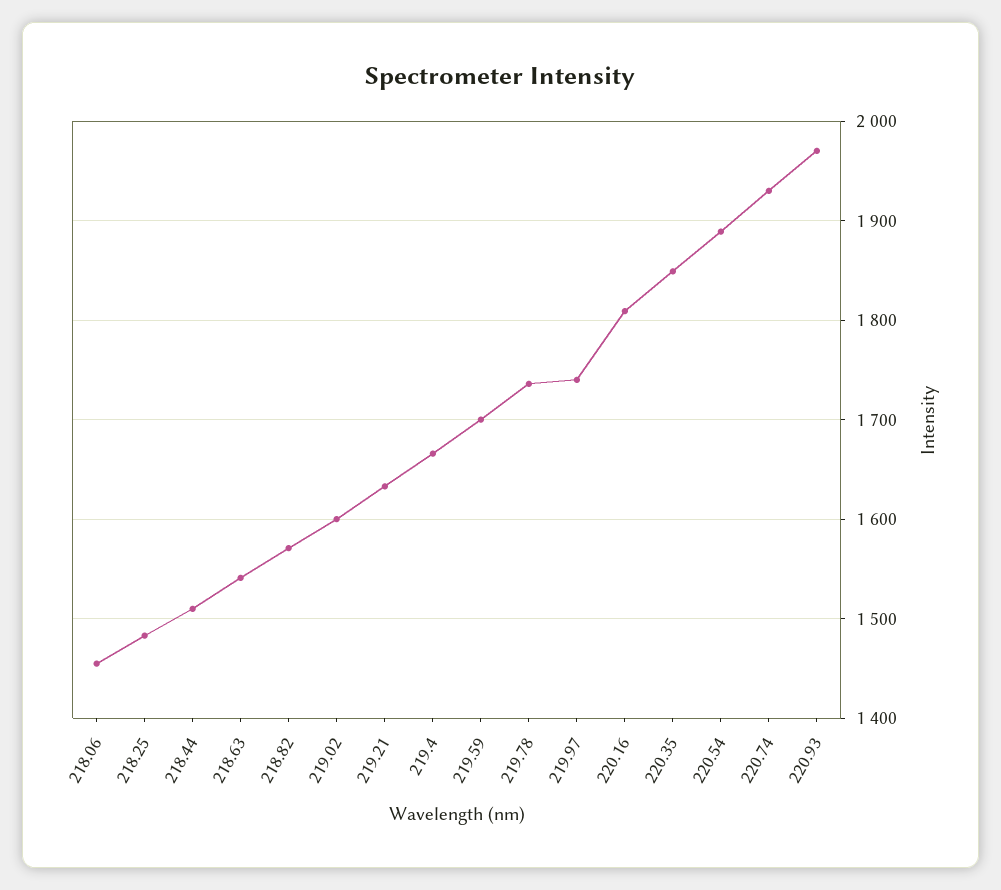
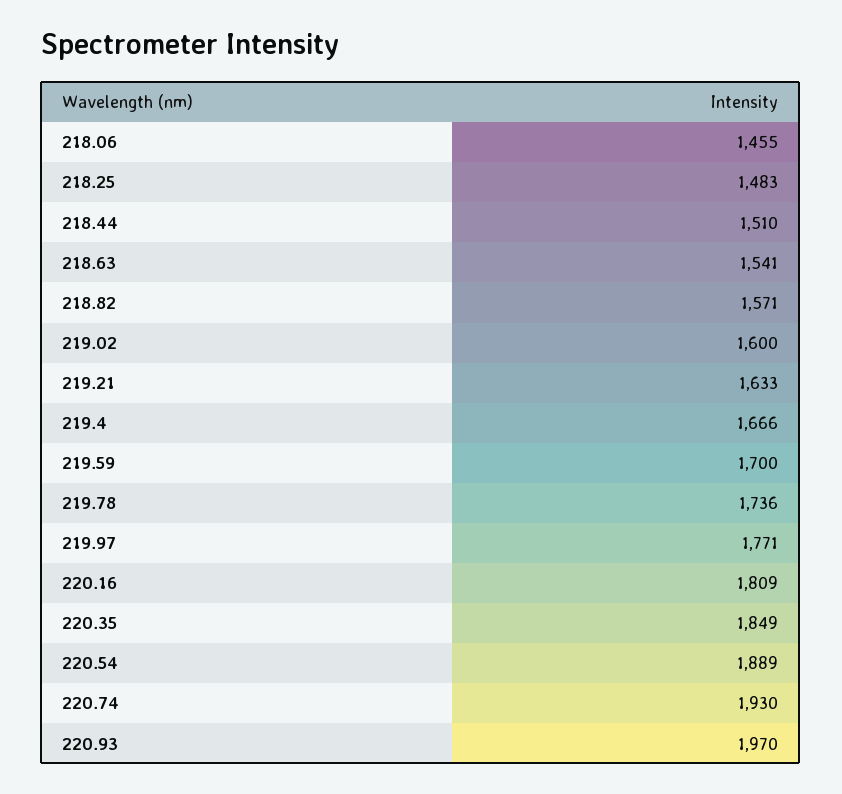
219.97: 1740 -> 1771

